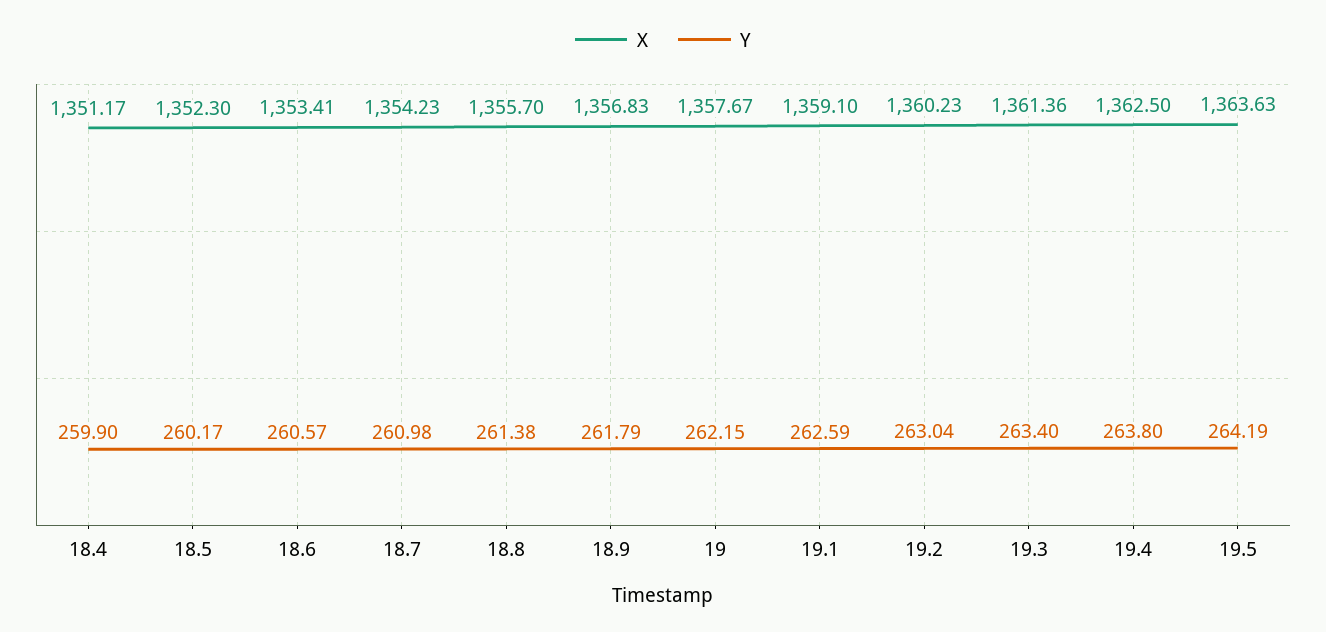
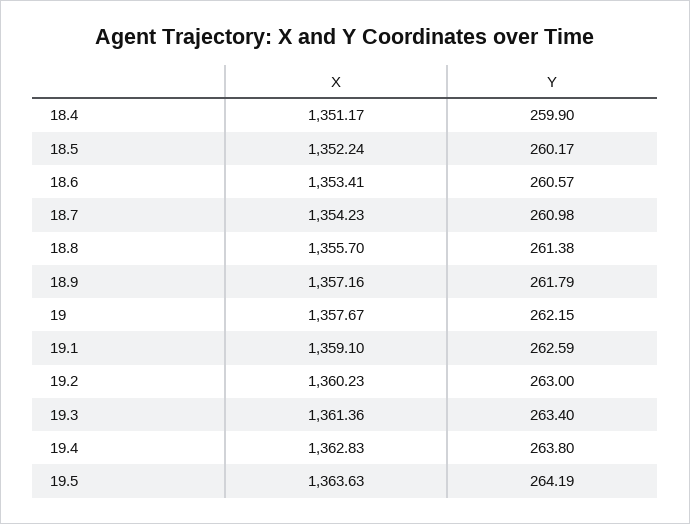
X, 18.5: 1352.3 -> 1352.24
X, 18.9: 1356.83 -> 1357.16
Y, 19.2: 263.04 -> 263
X, 19.4: 1362.5 -> 1362.83

